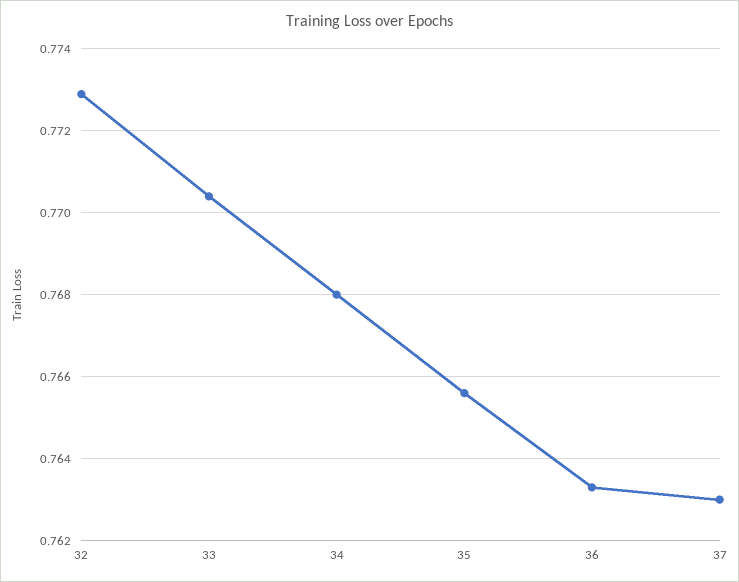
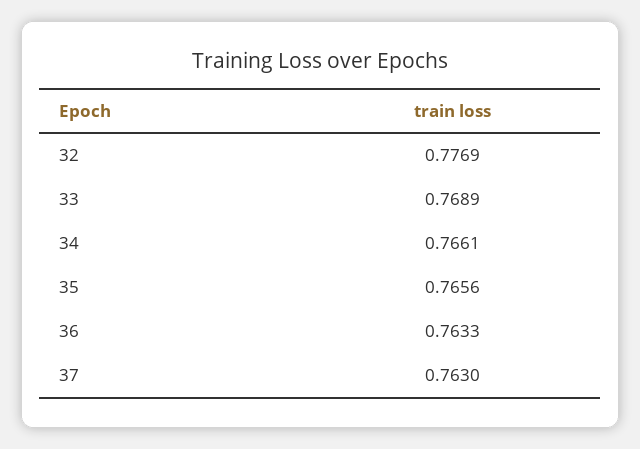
32: 0.773 -> 0.7769
33: 0.7705 -> 0.7689
34: 0.768 -> 0.7661

